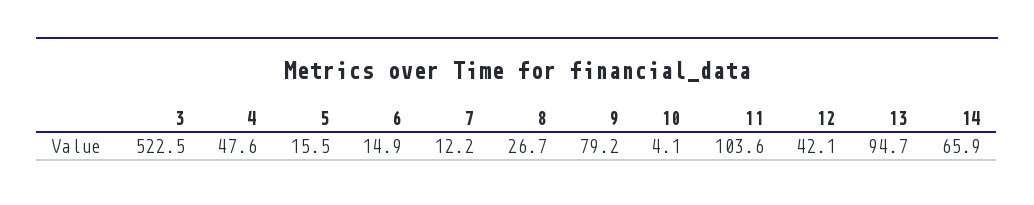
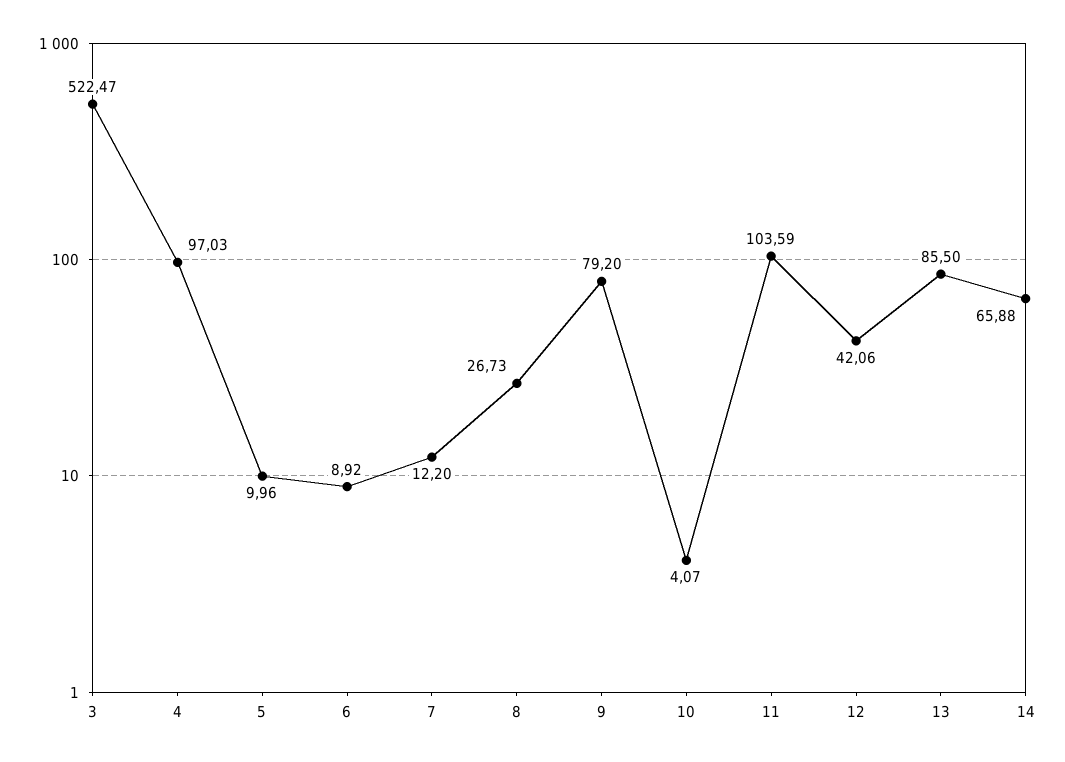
4: 47.6 -> 97.03
5: 15.5 -> 9.96
6: 14.9 -> 8.92
13: 94.7 -> 85.5

